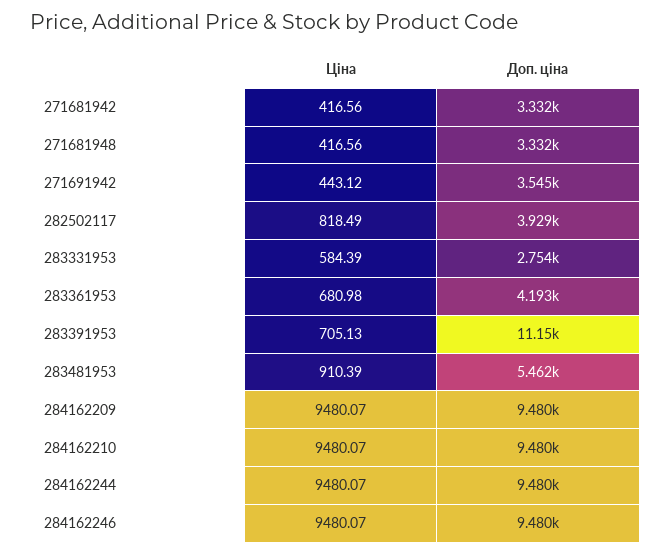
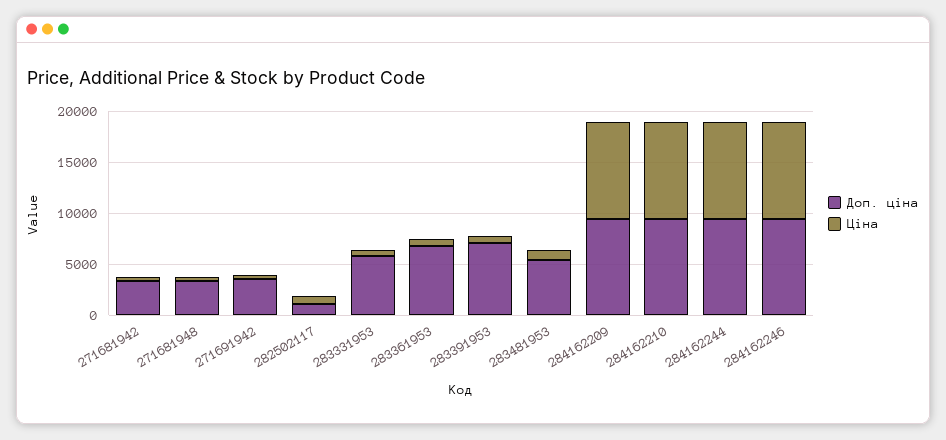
Доп. ціна, 282502117: 3929 -> 1000
Доп. ціна, 283331953: 2754 -> 6000
Доп. ціна, 283361953: 4193 -> 7000
Доп. ціна, 283391953: 11150 -> 7000

